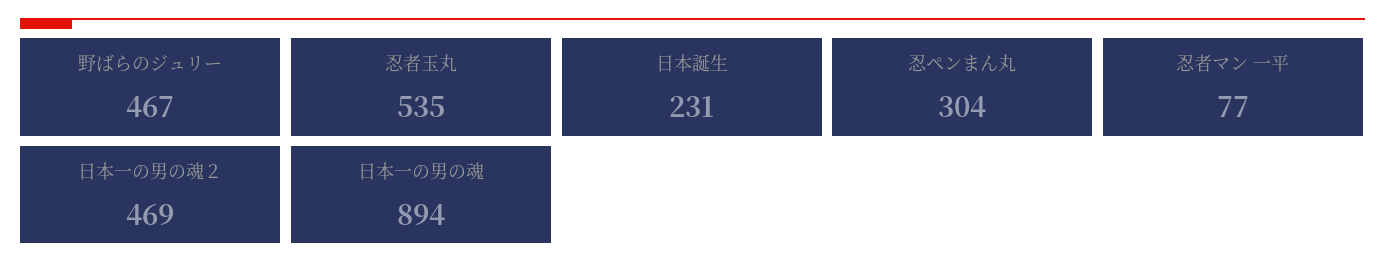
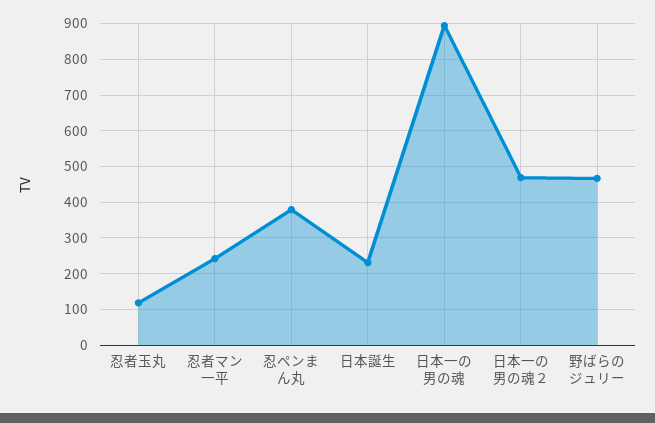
忍者玉丸: 535 -> 120
忍ペンまん丸: 304 -> 380
忍者マン 一平: 77 -> 240

